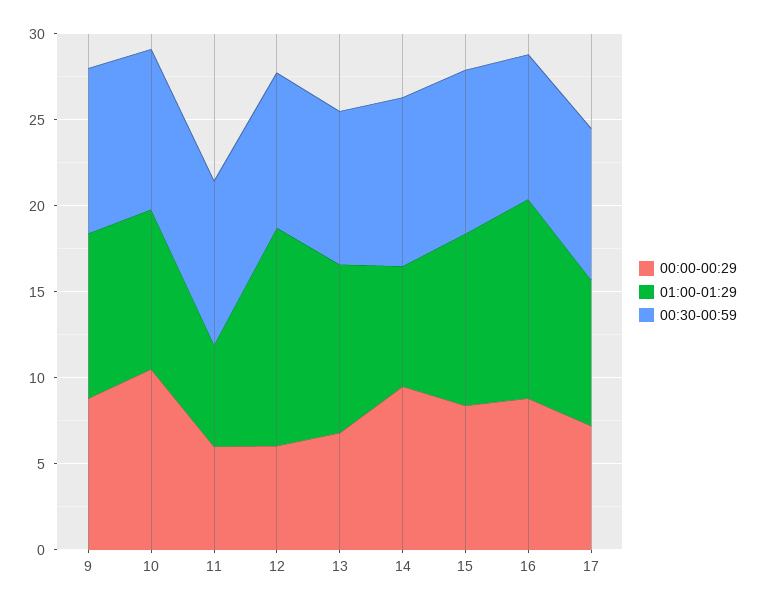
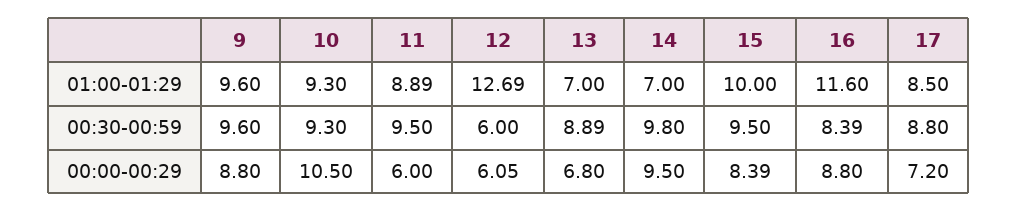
01:00-01:29, 11: 6 -> 8.89
00:30-00:59, 12: 9 -> 6
01:00-01:29, 13: 10 -> 7

